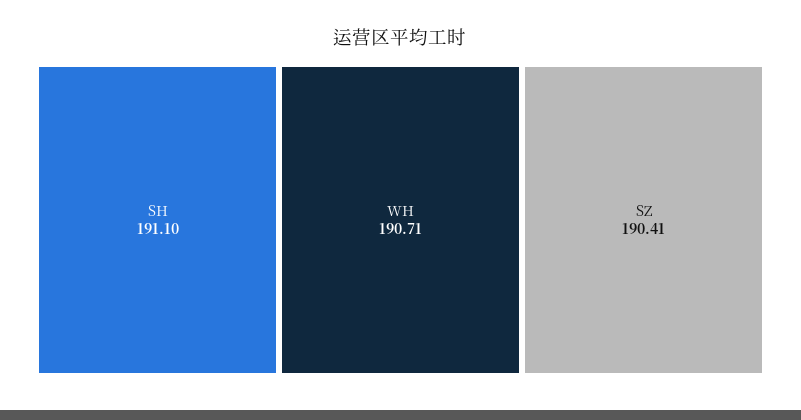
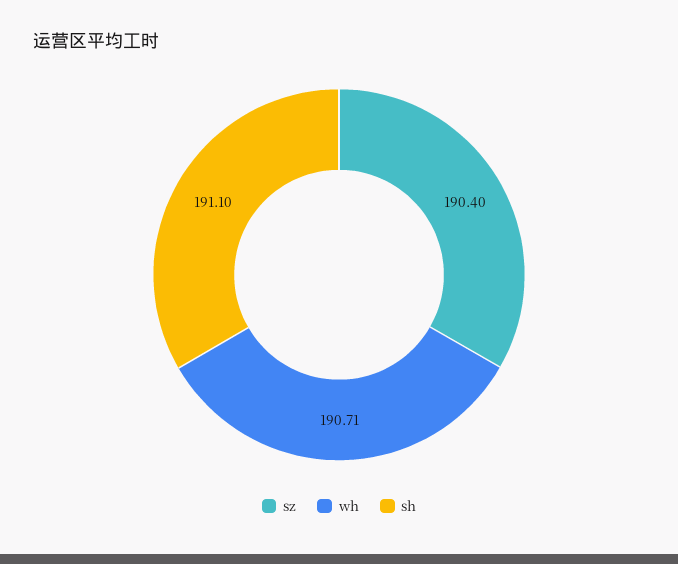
SZ: 190.41 -> 190.4

